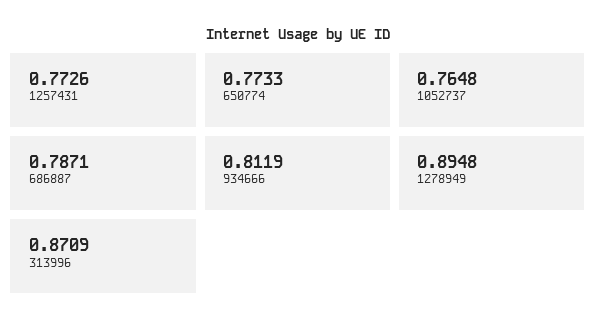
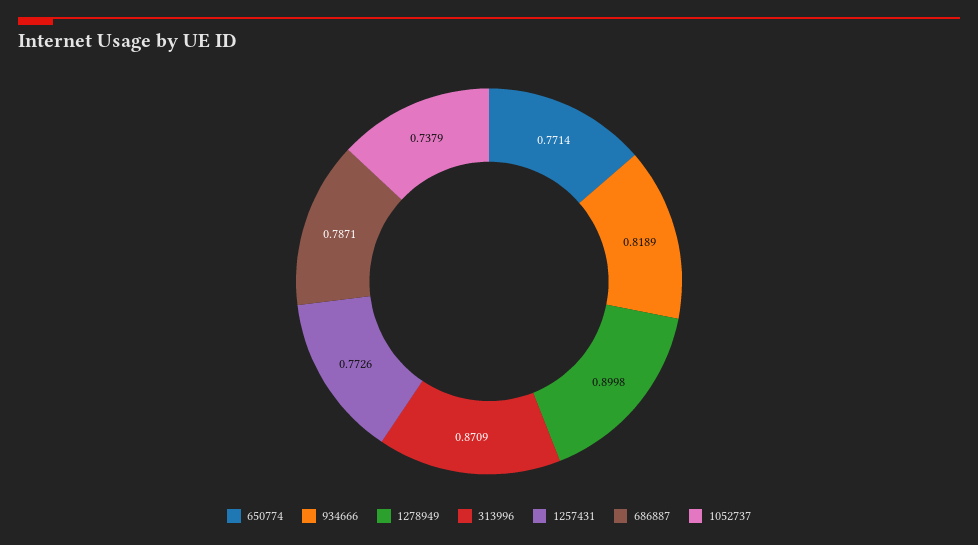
650774: 0.7733 -> 0.7714
1052737: 0.7648 -> 0.7379
934666: 0.8119 -> 0.8189
1278949: 0.8948 -> 0.8998

